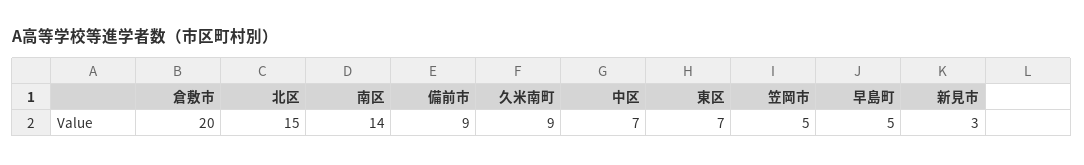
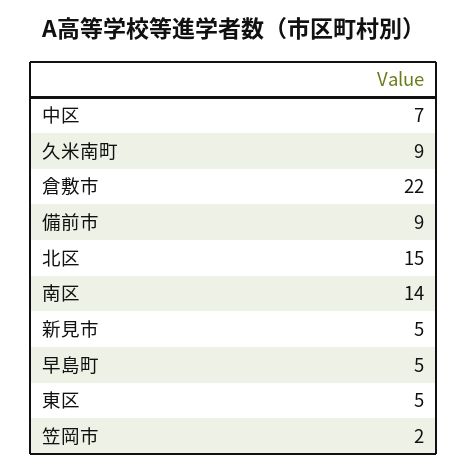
倉敷市: 20 -> 22
東区: 7 -> 5
笠岡市: 5 -> 2
新見市: 3 -> 5

